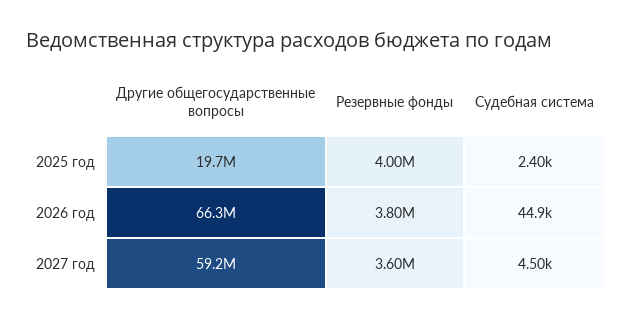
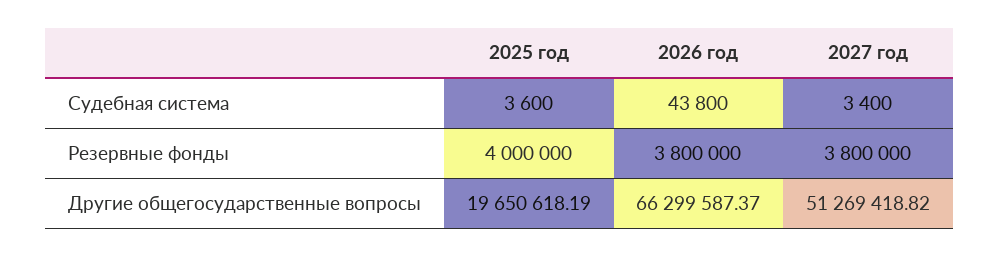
Судебная система, 2025 год: 2400 -> 3600
Судебная система, 2026 год: 44900 -> 43800
Другие общегосударственные вопросы, 2027 год: 59200000 -> 51269418.82
Резервные фонды, 2027 год: 3600000 -> 3800000
Судебная система, 2027 год: 4500 -> 3400

